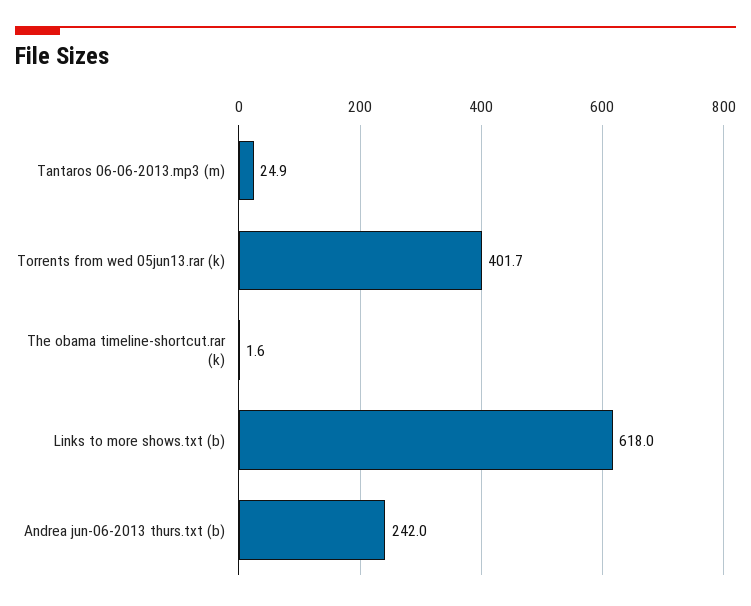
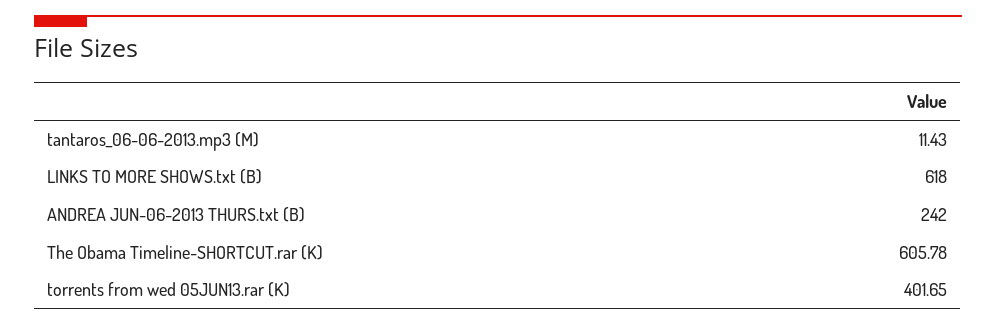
Tantaros 06-06-2013.mp3 (m): 24.9 -> 11.43
The obama timeline-shortcut.rar (k): 1.6 -> 605.78

